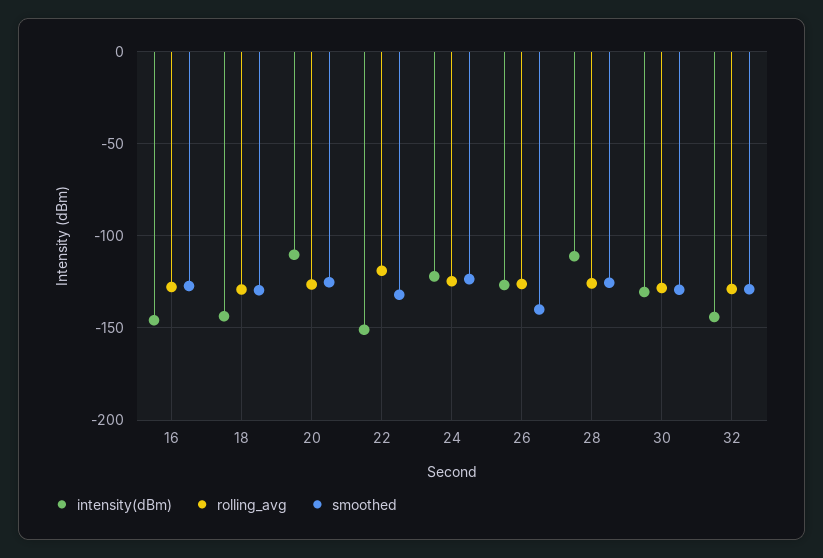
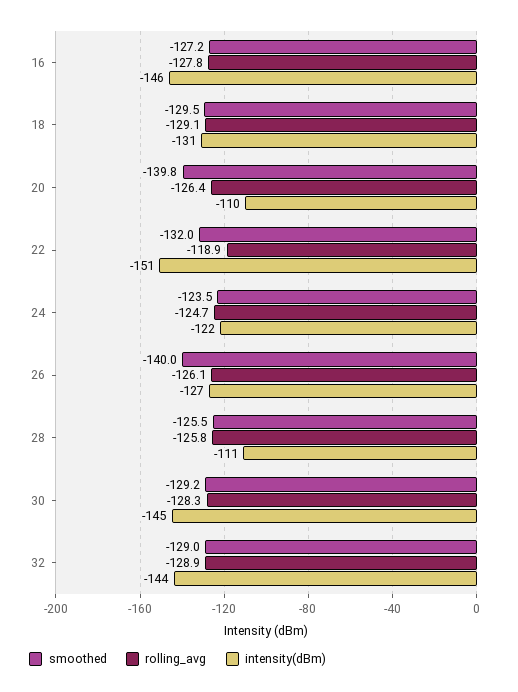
intensity(dBm), 18: -145 -> -131
smoothed, 20: -125 -> -139.8
intensity(dBm), 30: -130 -> -145

